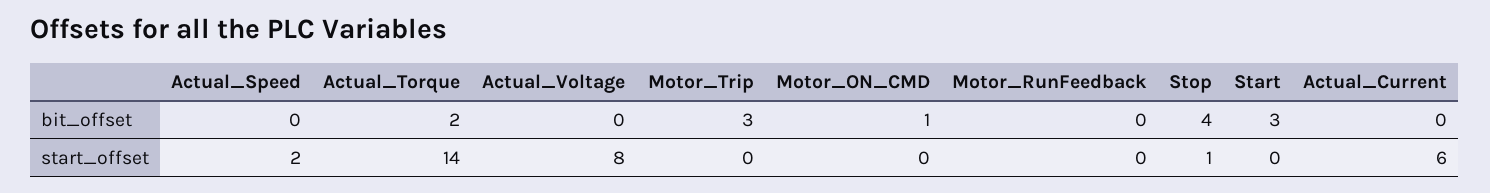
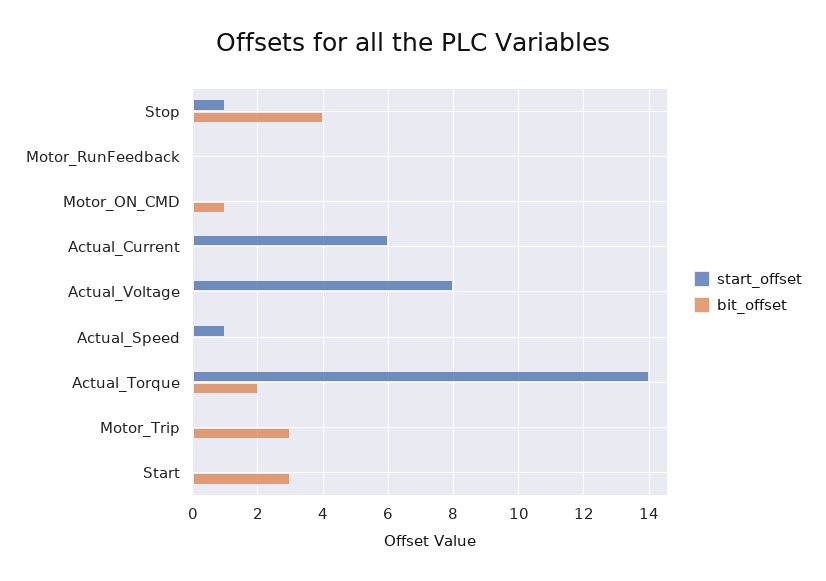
start_offset, Actual_Speed: 2 -> 1

